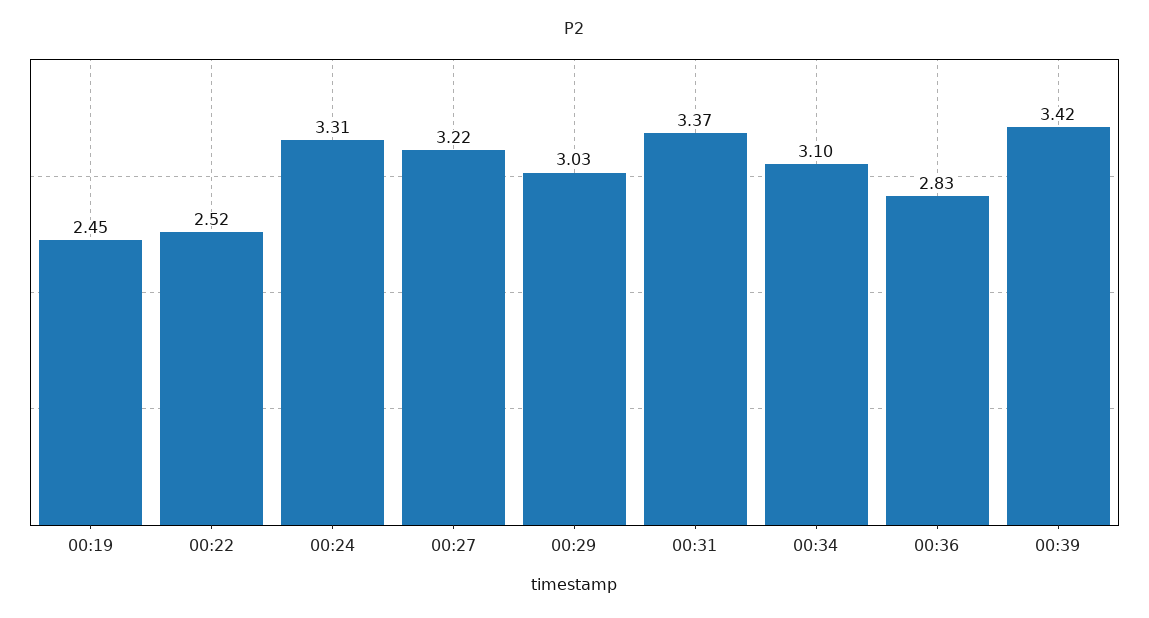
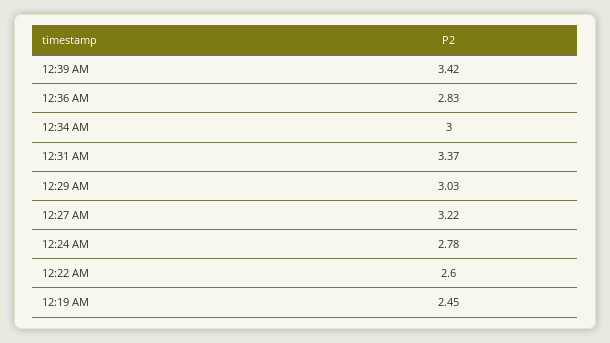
00:22: 2.52 -> 2.6
00:24: 3.31 -> 2.78
00:34: 3.1 -> 3

